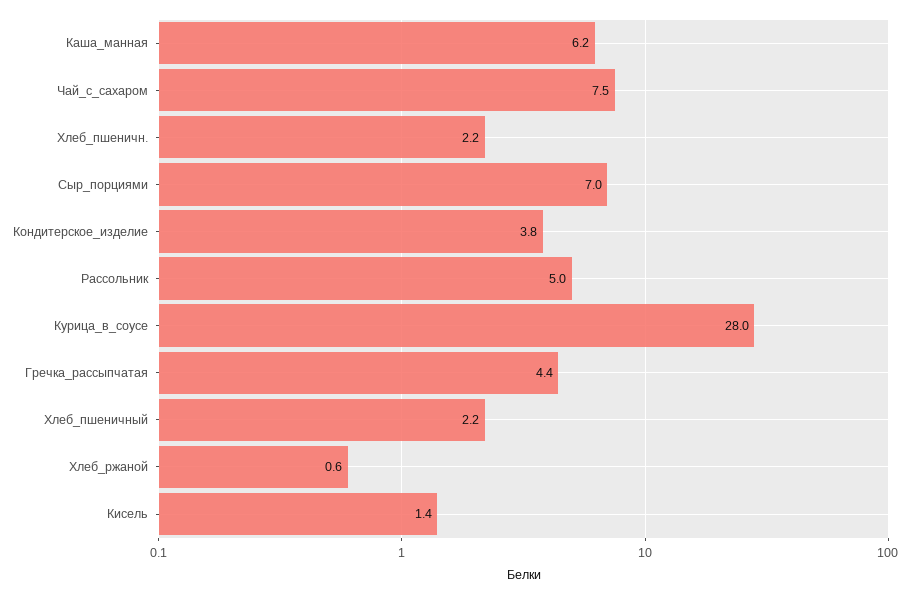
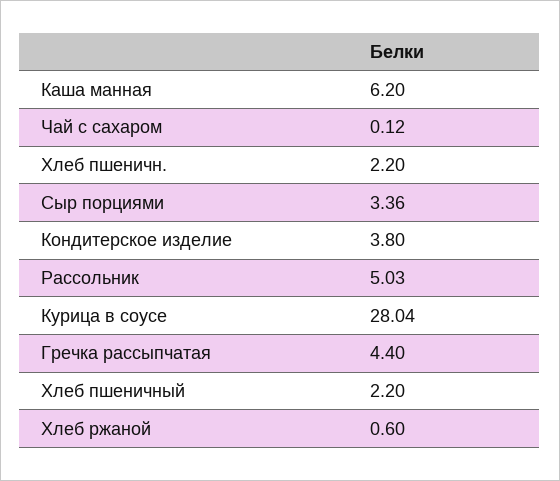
Чай_с_сахаром: 7.5 -> 0.12
Сыр_порциями: 7 -> 3.36
Кисель: 1.4 -> none

